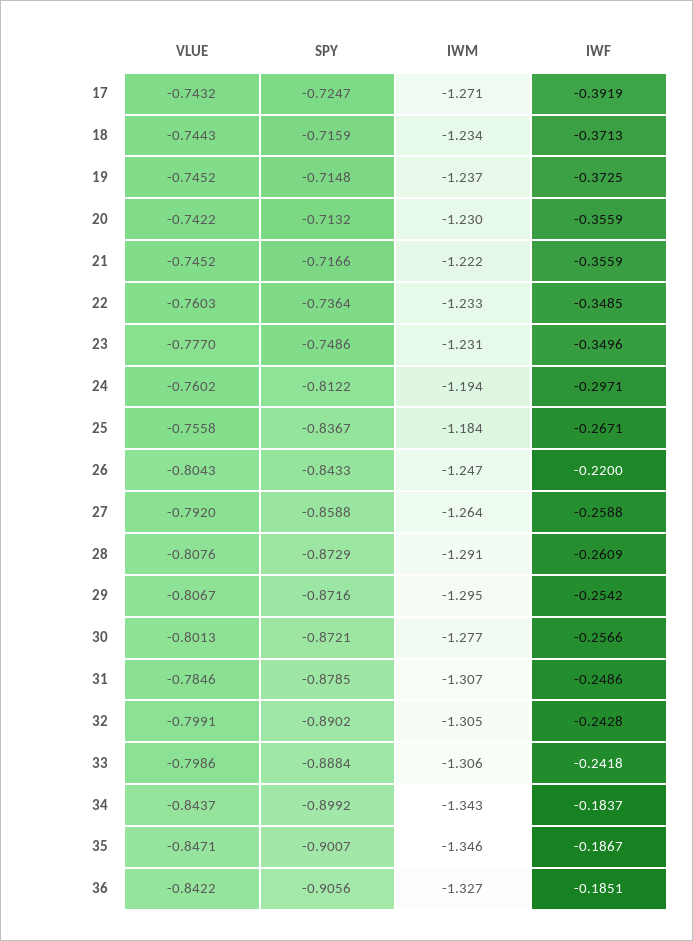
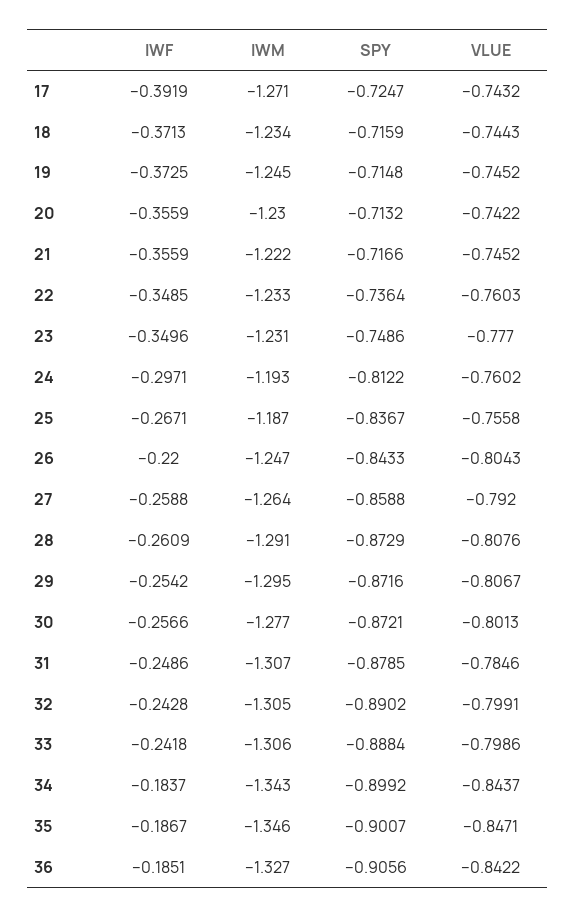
IWM, 19: -1.237 -> -1.245
IWM, 24: -1.194 -> -1.193
IWM, 25: -1.184 -> -1.187

